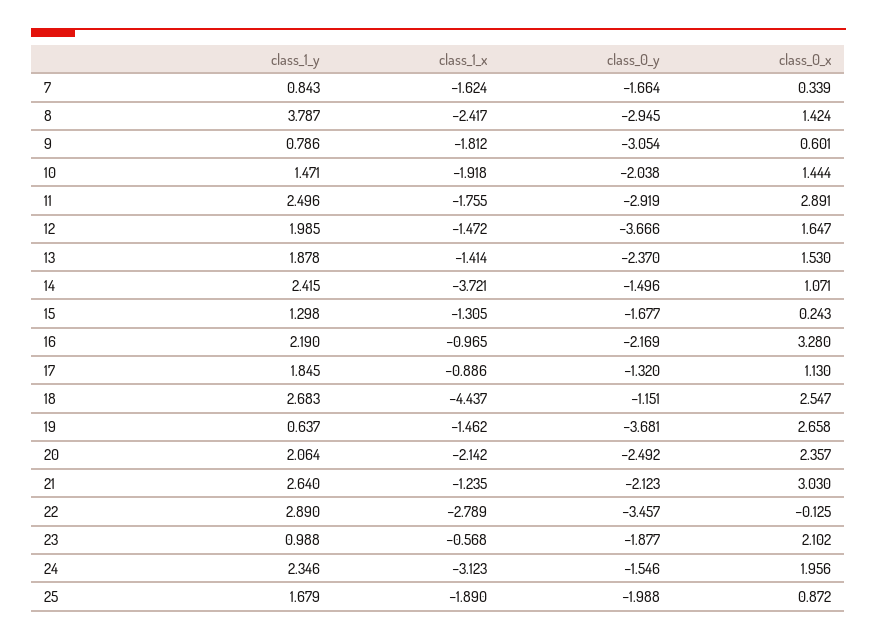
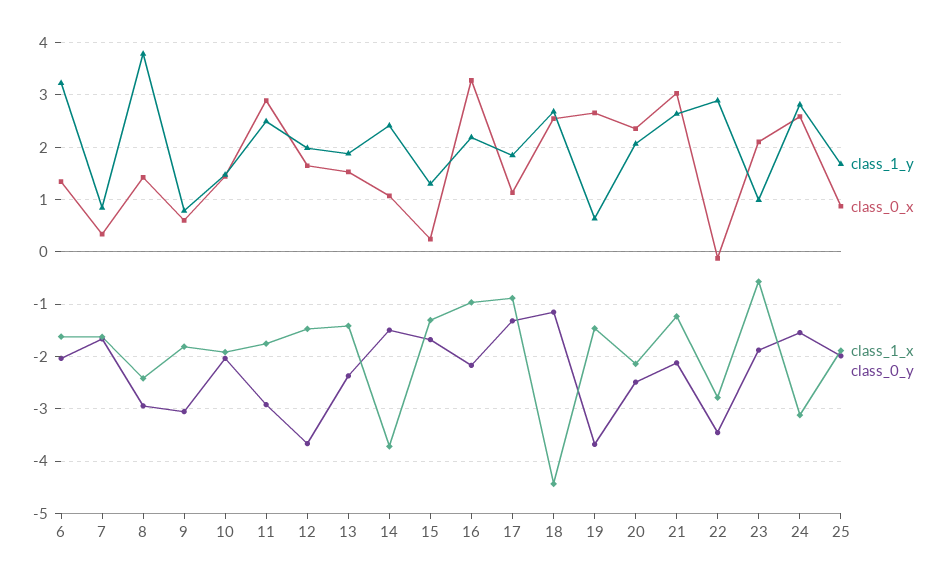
class_1_y, 24: 2.346 -> 2.8
class_0_x, 24: 1.956 -> 2.6
class_1_y, 6: none -> 3.2
class_0_x, 6: none -> 1.4
class_1_x, 6: none -> -1.6
class_0_y, 6: none -> -2

